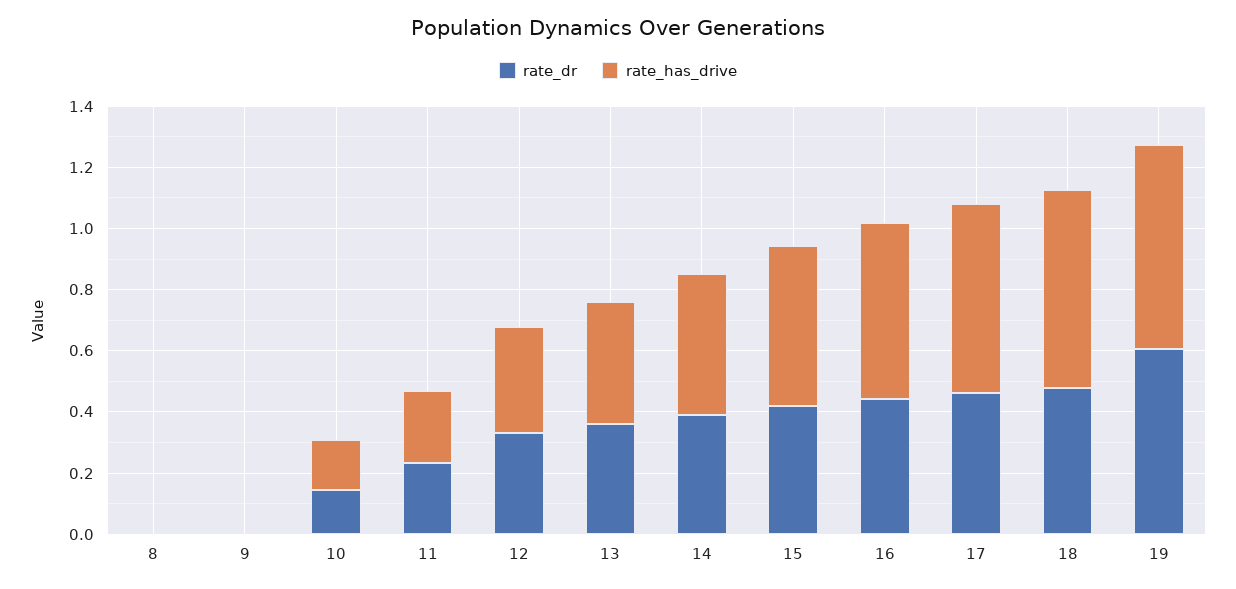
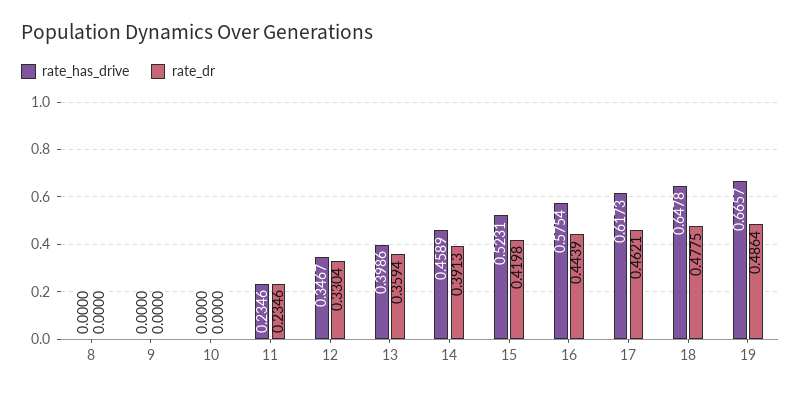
rate_dr, 10: 0.15 -> 0
rate_has_drive, 10: 0.15 -> 0
rate_dr, 19: 0.6 -> 0.4864

